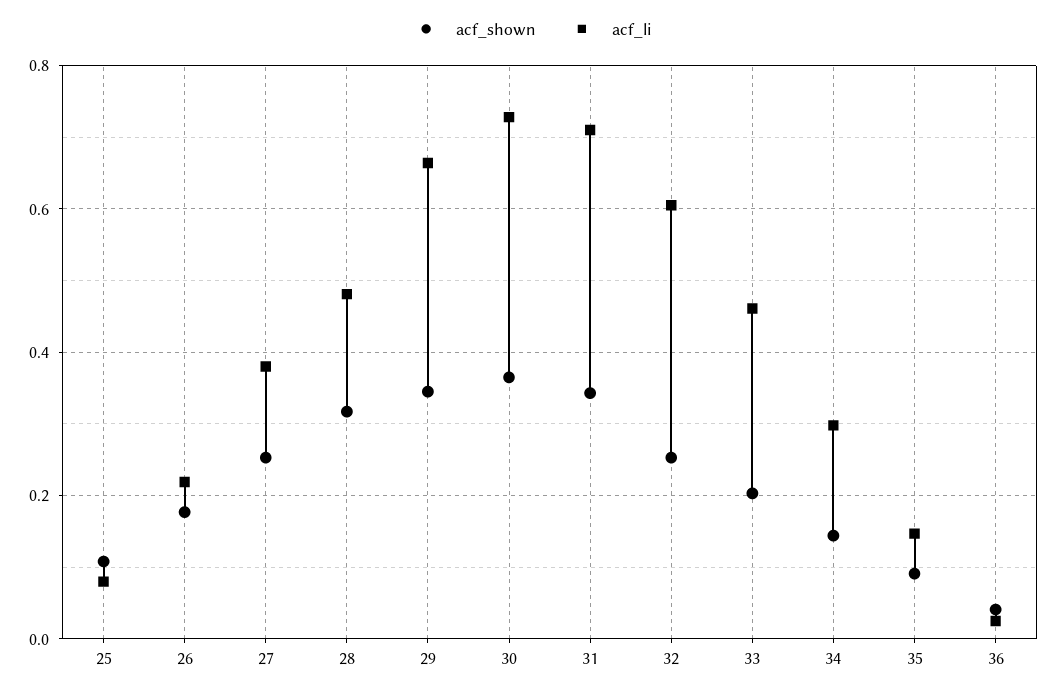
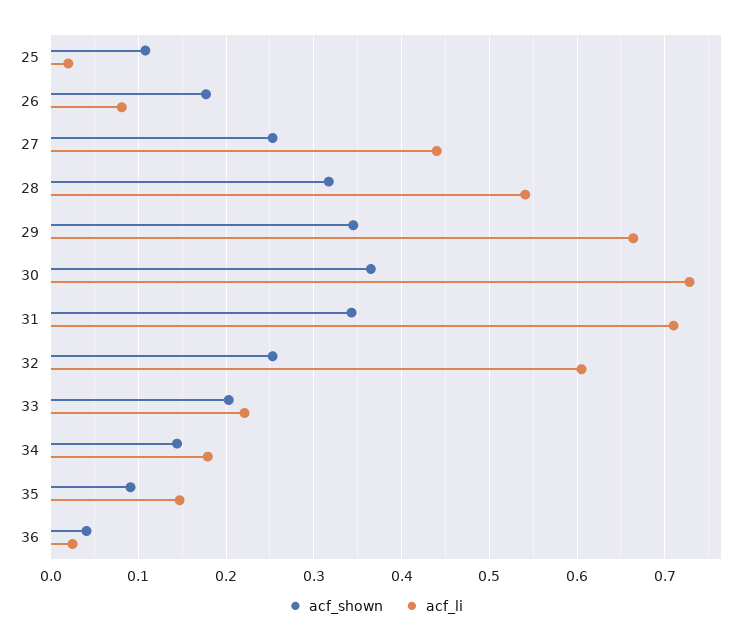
acf_li, 25: 0.08 -> 0.02
acf_li, 26: 0.22 -> 0.08
acf_li, 27: 0.38 -> 0.44
acf_li, 28: 0.48 -> 0.54
acf_li, 33: 0.46 -> 0.22
acf_li, 34: 0.3 -> 0.18

